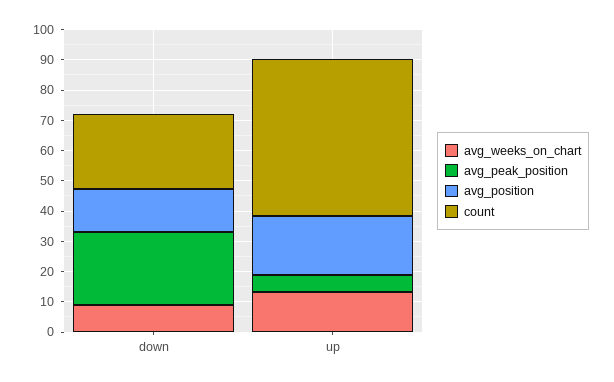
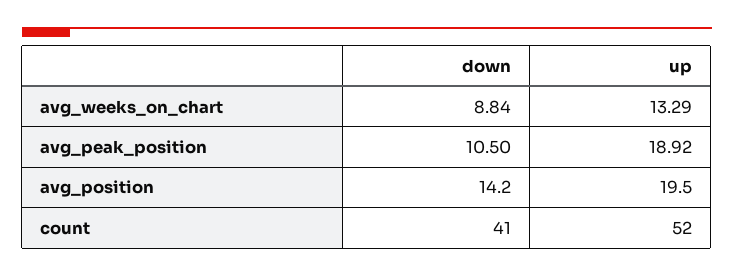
avg_peak_position, down: 25 -> 10.5
count, down: 25 -> 41
avg_peak_position, up: 5 -> 18.92

